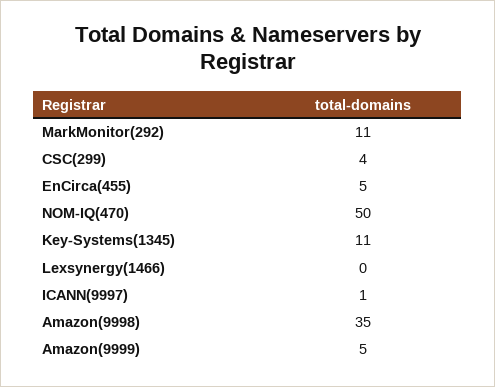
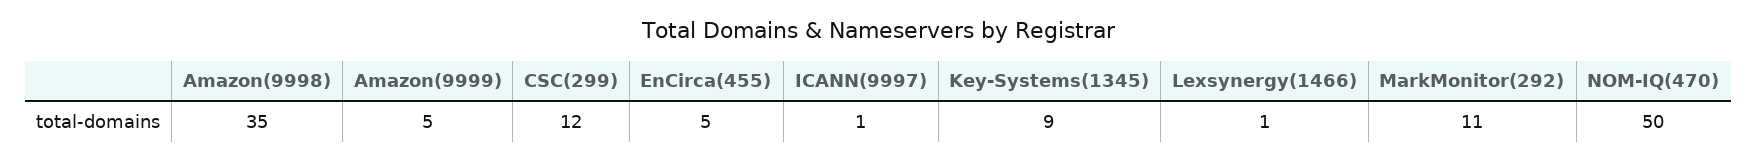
CSC(299): 4 -> 12
Key-Systems(1345): 11 -> 9
Lexsynergy(1466): 0 -> 1

